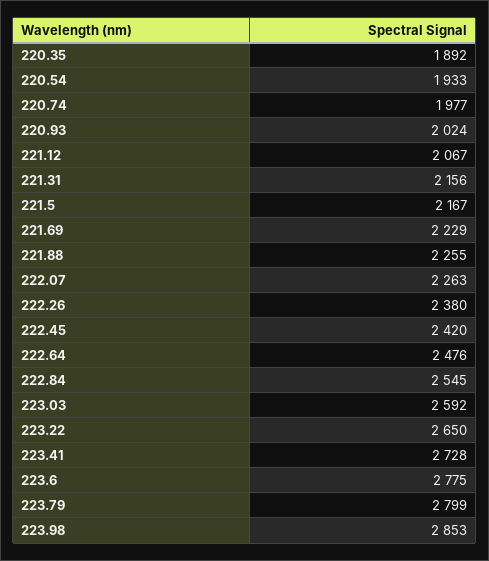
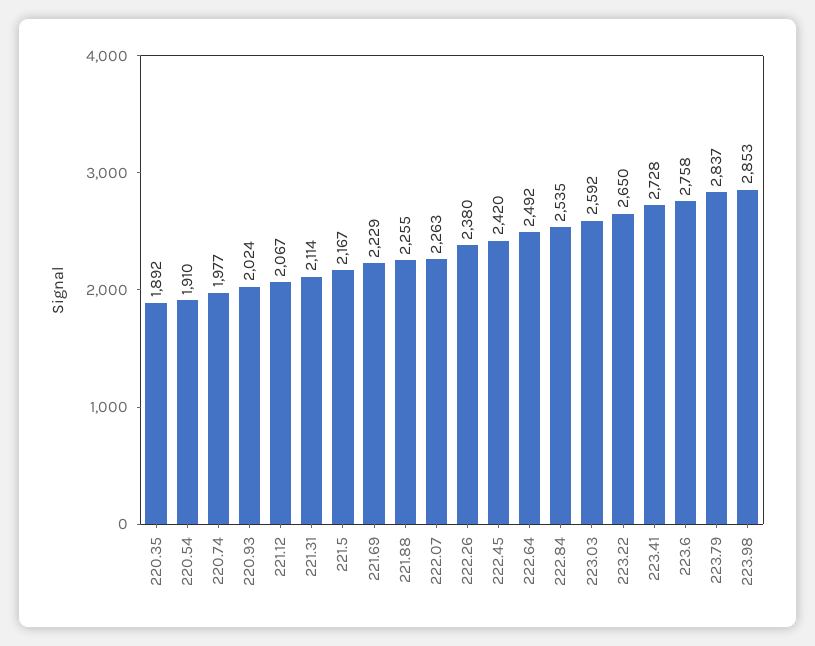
220.54: 1933 -> 1910
221.31: 2156 -> 2114
222.64: 2476 -> 2492
222.84: 2545 -> 2535
223.6: 2775 -> 2758
223.79: 2799 -> 2837

